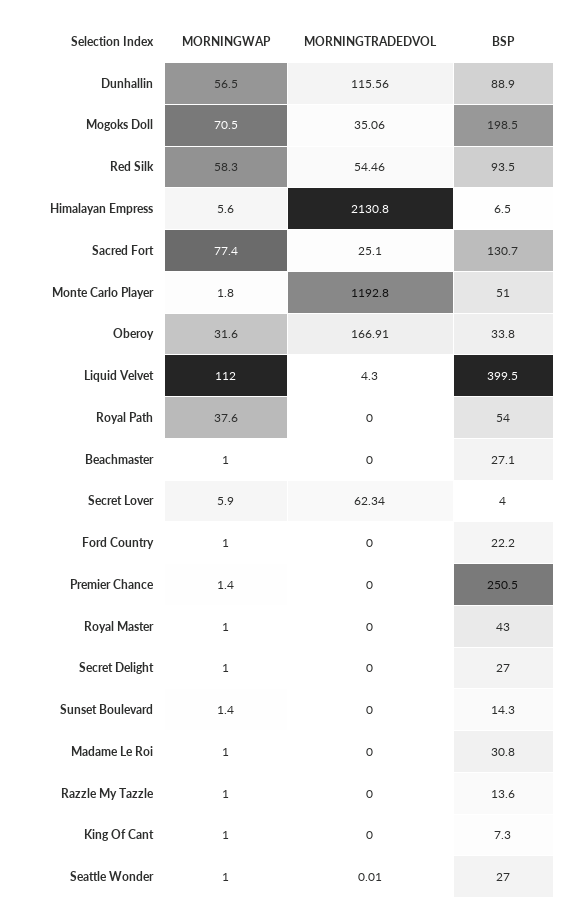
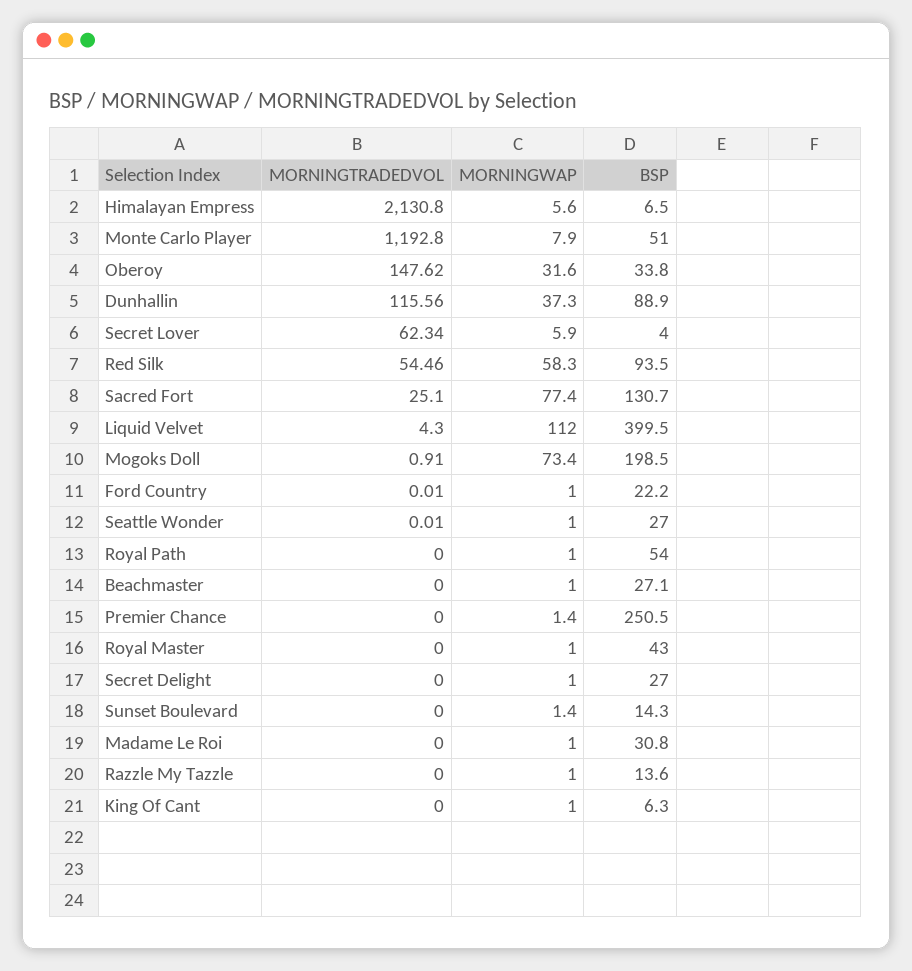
MORNINGWAP, Dunhallin: 56.5 -> 37.3
MORNINGWAP, Mogoks Doll: 70.5 -> 73.4
MORNINGTRADEDVOL, Mogoks Doll: 35.06 -> 0.91
MORNINGWAP, Monte Carlo Player: 1.8 -> 7.9
MORNINGTRADEDVOL, Oberoy: 166.91 -> 147.62
MORNINGWAP, Royal Path: 37.6 -> 1
MORNINGTRADEDVOL, Ford Country: 0 -> 0.01
BSP, King Of Cant: 7.3 -> 6.3

